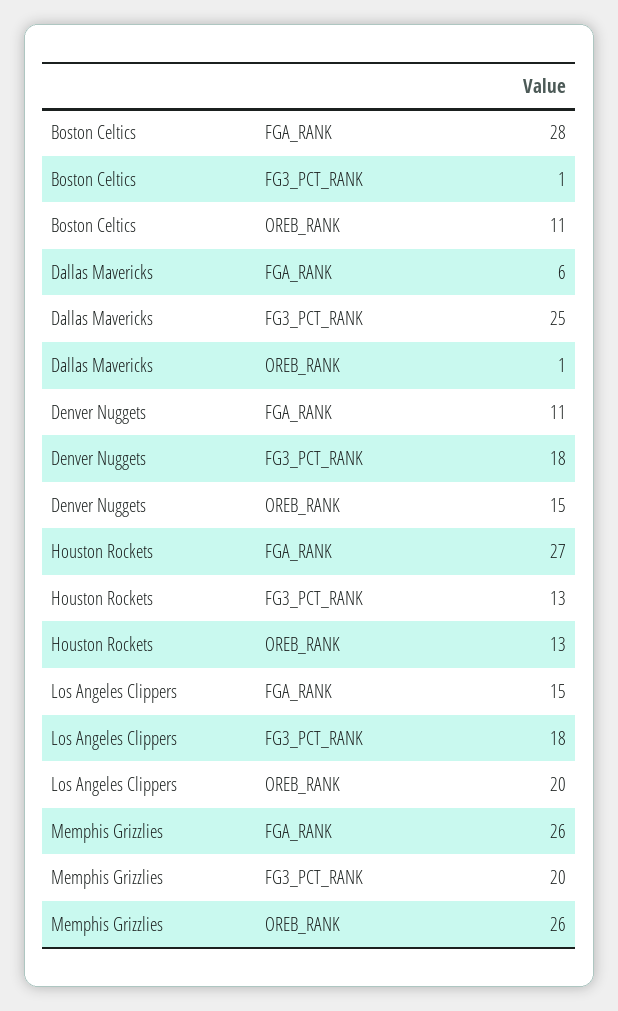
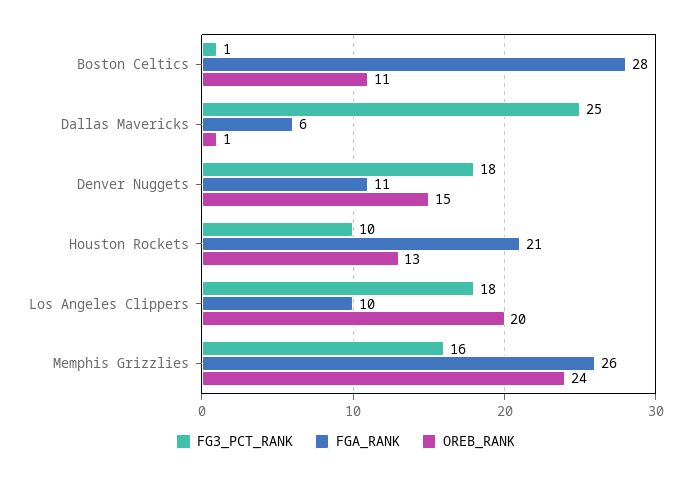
FGA_RANK, Houston Rockets: 27 -> 21
FG3_PCT_RANK, Houston Rockets: 13 -> 10
FGA_RANK, Los Angeles Clippers: 15 -> 10
FG3_PCT_RANK, Memphis Grizzlies: 20 -> 16
OREB_RANK, Memphis Grizzlies: 26 -> 24

